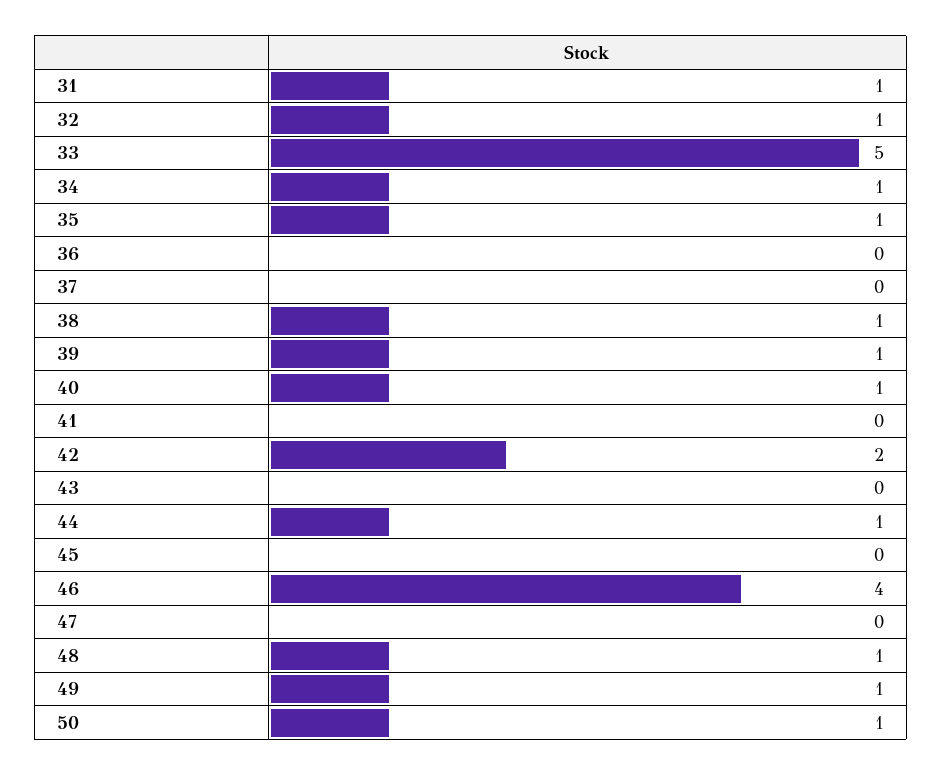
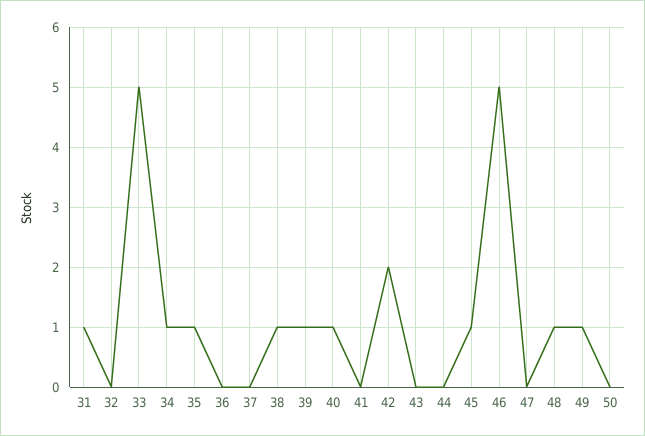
32: 1 -> 0
44: 1 -> 0
45: 0 -> 1
46: 4 -> 5
50: 1 -> 0

